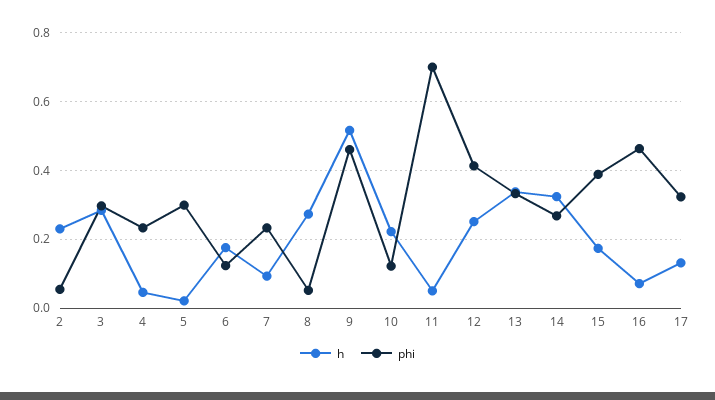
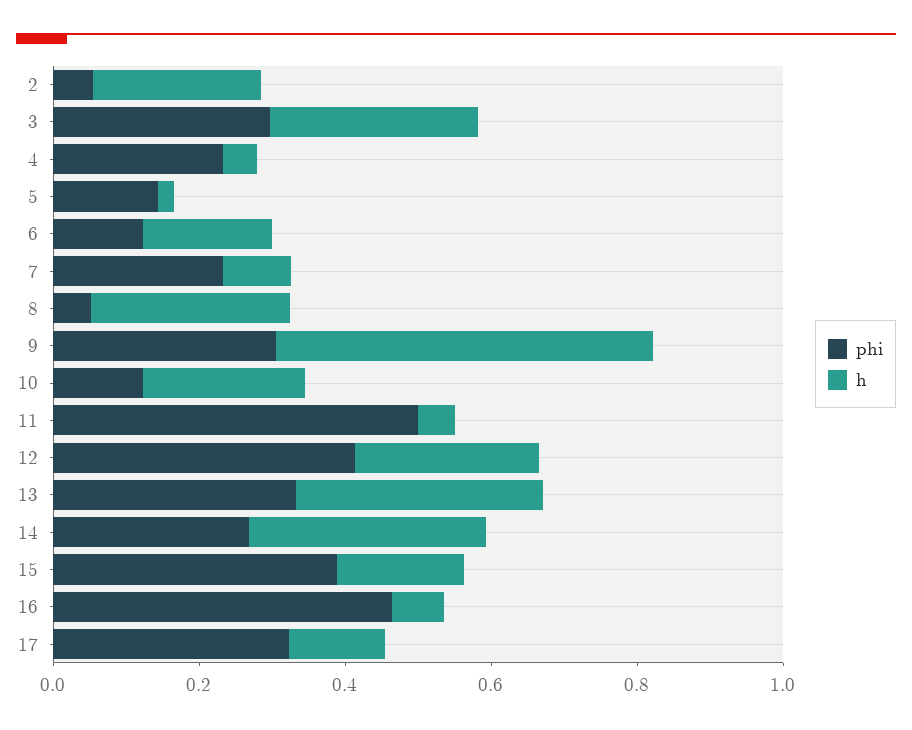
phi, 5: 0.3 -> 0.15
phi, 9: 0.46 -> 0.3
phi, 11: 0.7 -> 0.5

